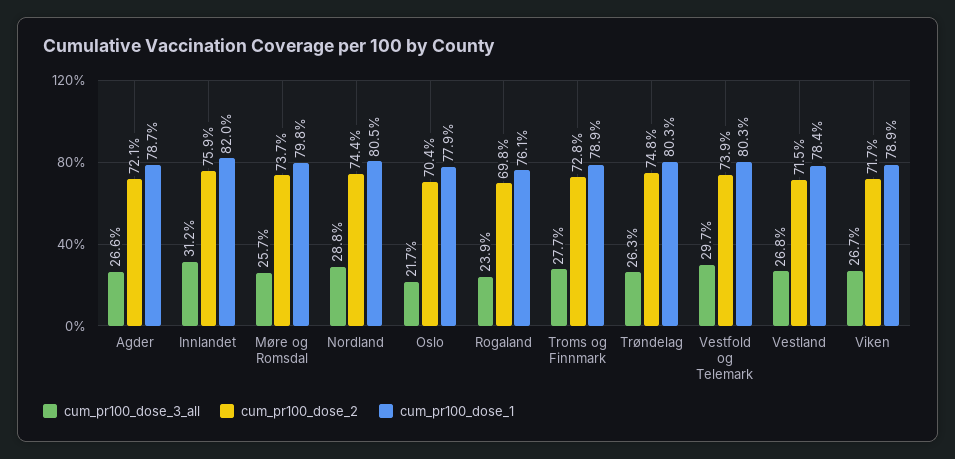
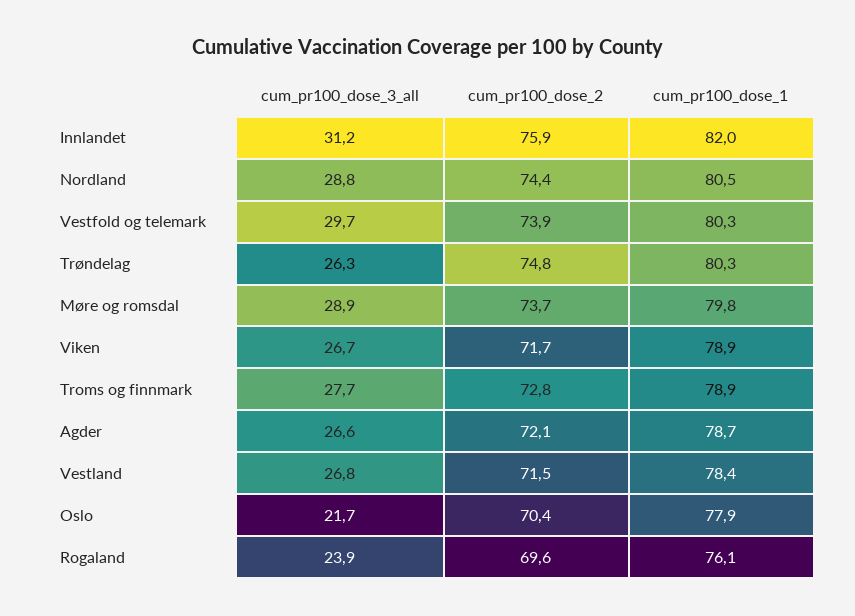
cum_pr100_dose_3_all, Møre og Romsdal: 25.7 -> 28.9
cum_pr100_dose_2, Rogaland: 69.8 -> 69.6

